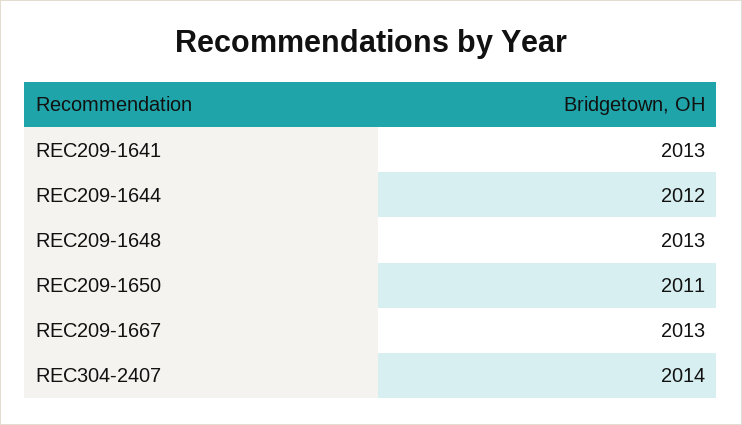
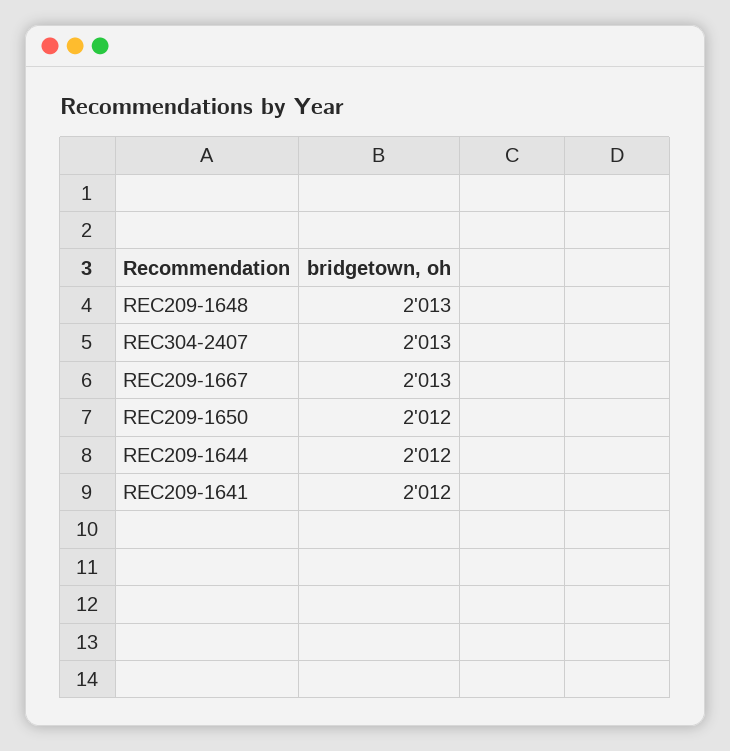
REC209-1641: 2013 -> 2012
REC209-1650: 2011 -> 2012
REC304-2407: 2014 -> 2013

